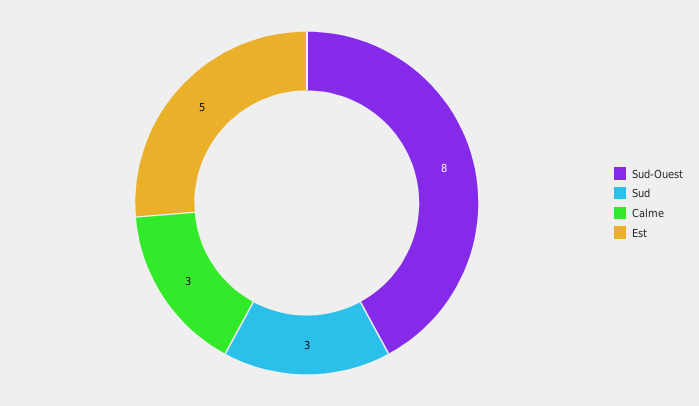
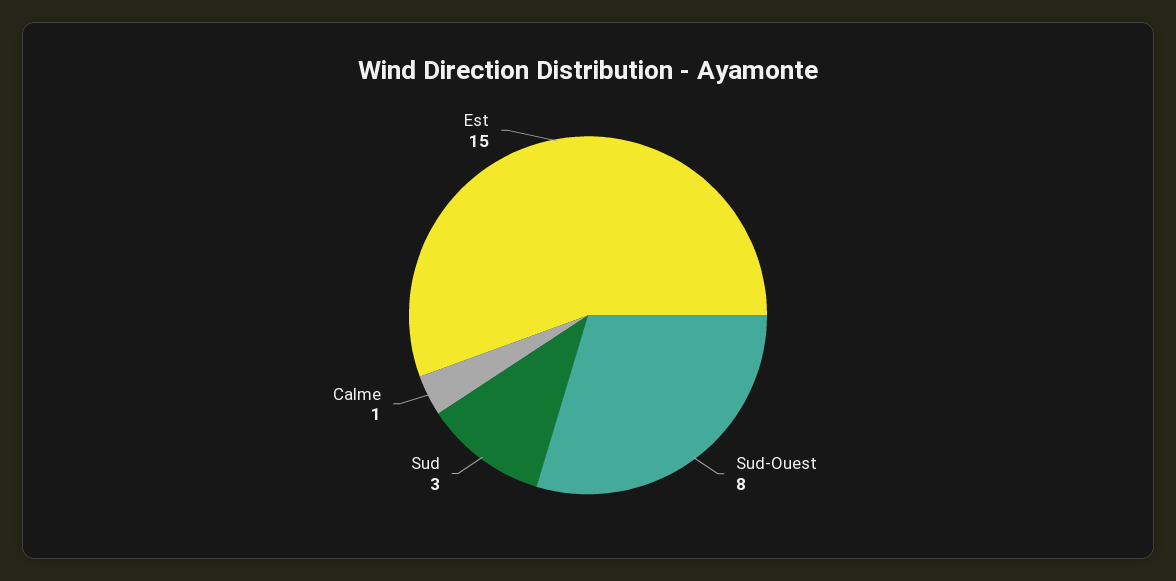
Calme: 3 -> 1
Est: 5 -> 15

